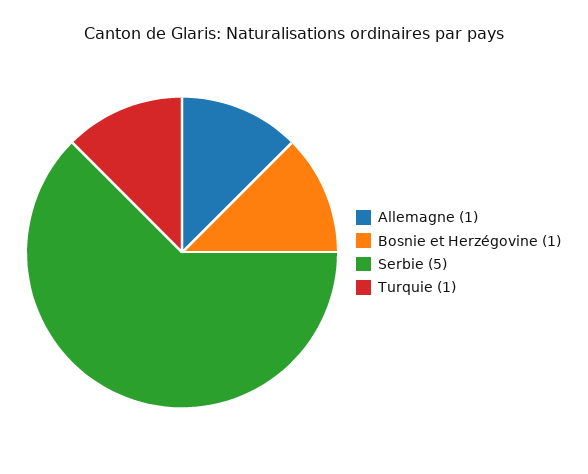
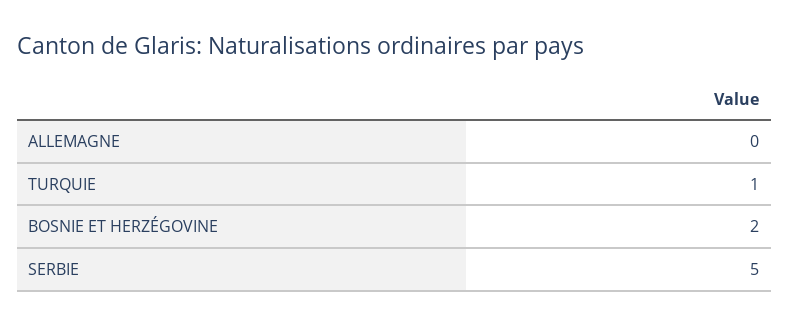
Allemagne: 1 -> 0
Bosnie et Herzégovine: 1 -> 2

